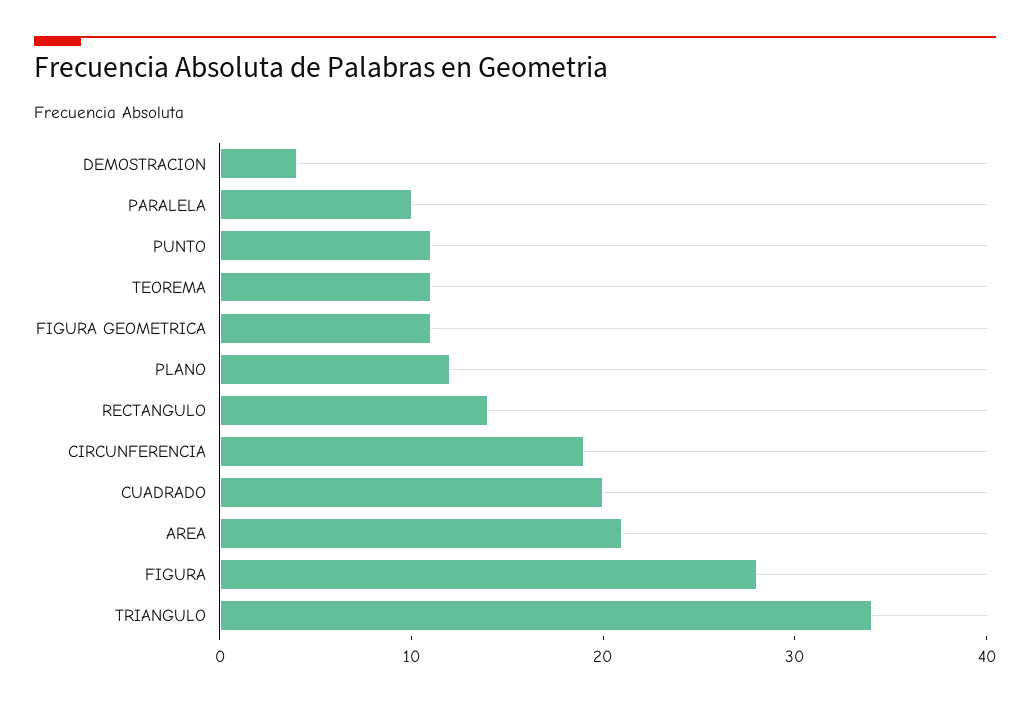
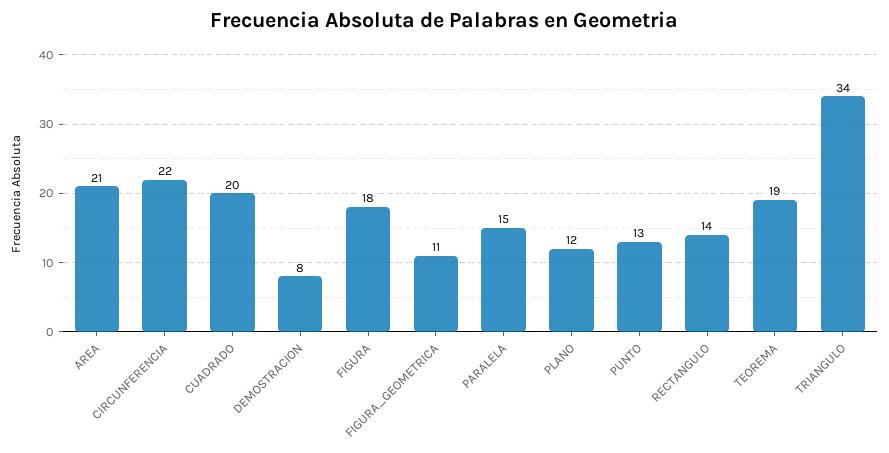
DEMOSTRACION: 4 -> 8
PARALELA: 10 -> 15
PUNTO: 11 -> 13
TEOREMA: 11 -> 19
CIRCUNFERENCIA: 19 -> 22
FIGURA: 28 -> 18

